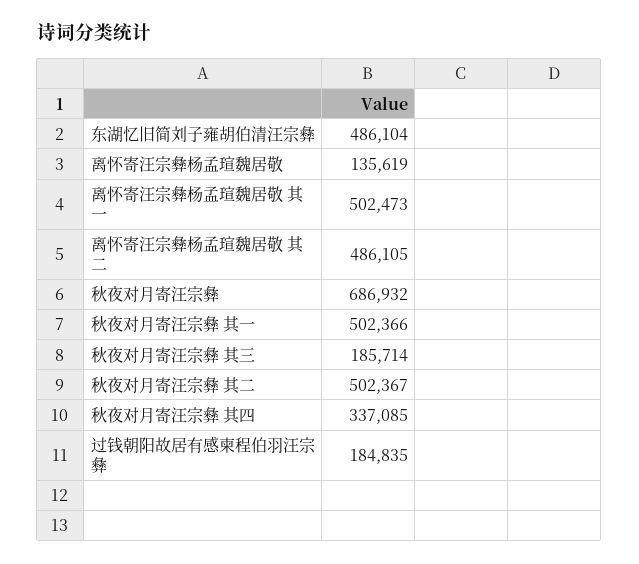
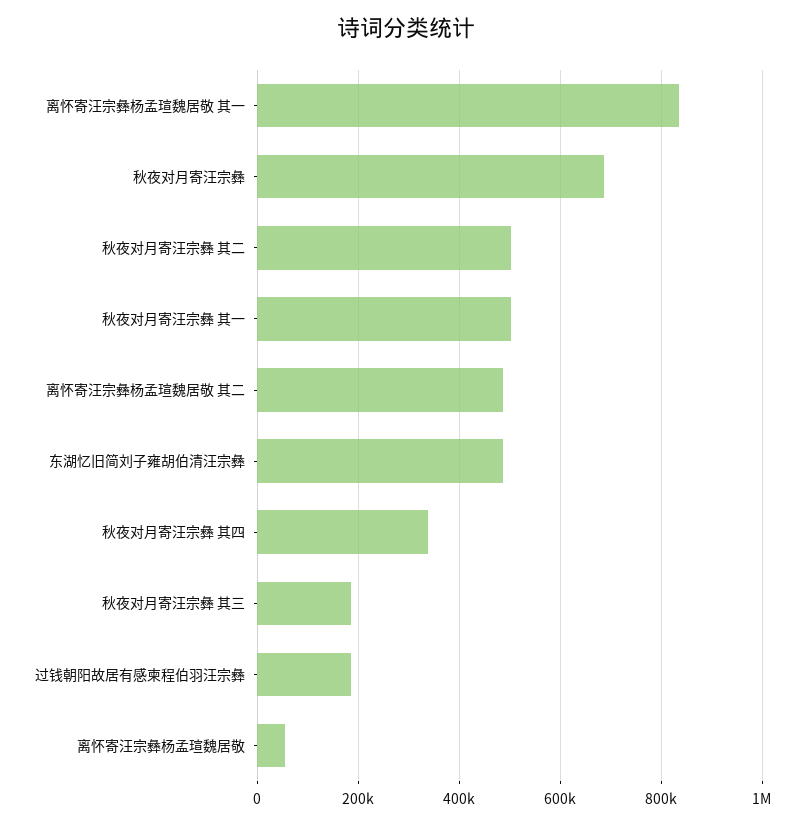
离怀寄汪宗彝杨孟瑄魏居敬: 135619 -> 60000
离怀寄汪宗彝杨孟瑄魏居敬 其一: 502473 -> 840000

